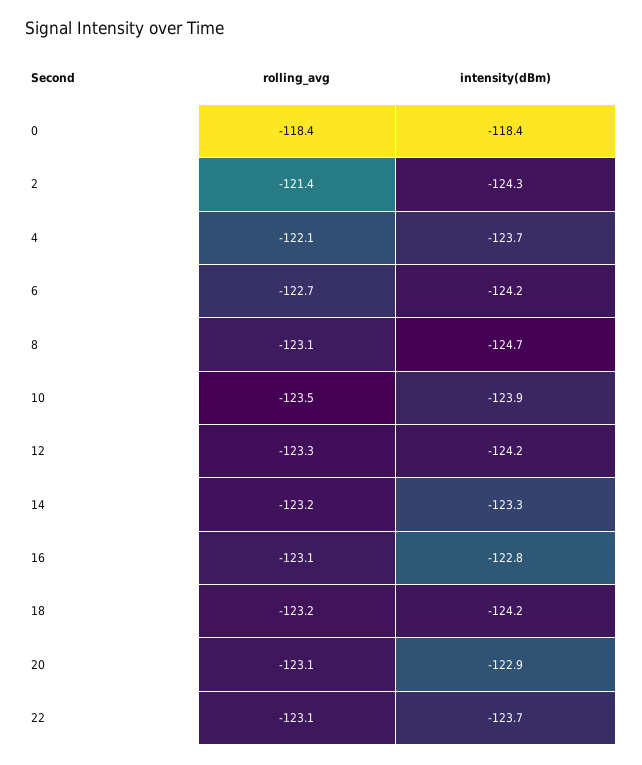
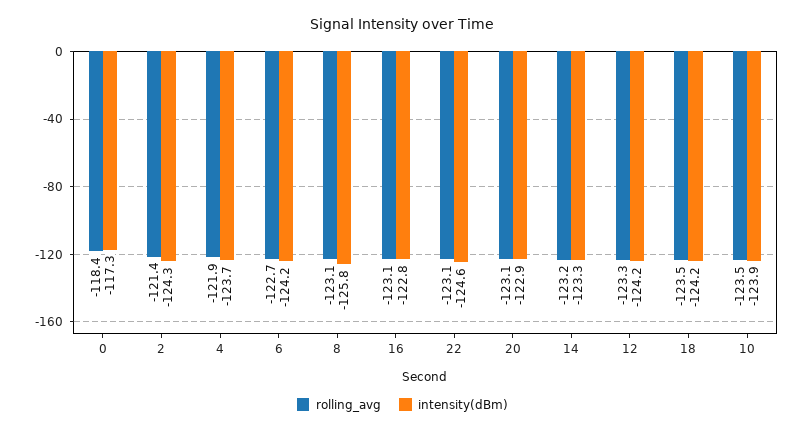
intensity(dBm), 0: -118.4 -> -117.3
rolling_avg, 4: -122.1 -> -121.9
intensity(dBm), 8: -124.7 -> -125.8
rolling_avg, 18: -123.2 -> -123.5
intensity(dBm), 22: -123.7 -> -124.6

